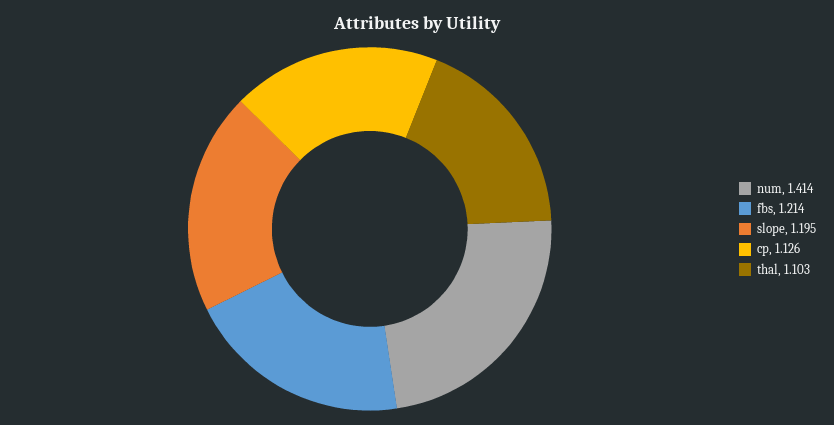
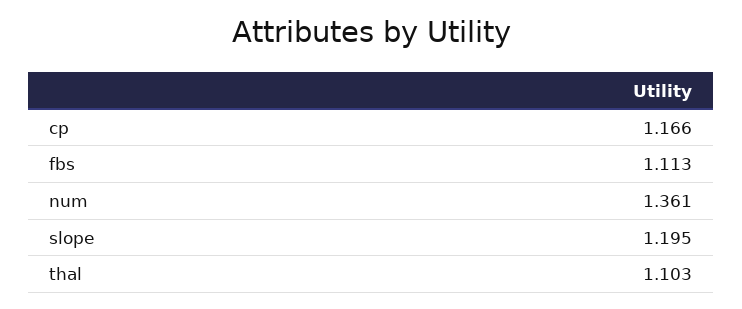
num: 1.414 -> 1.361
fbs: 1.214 -> 1.113
cp: 1.126 -> 1.166

